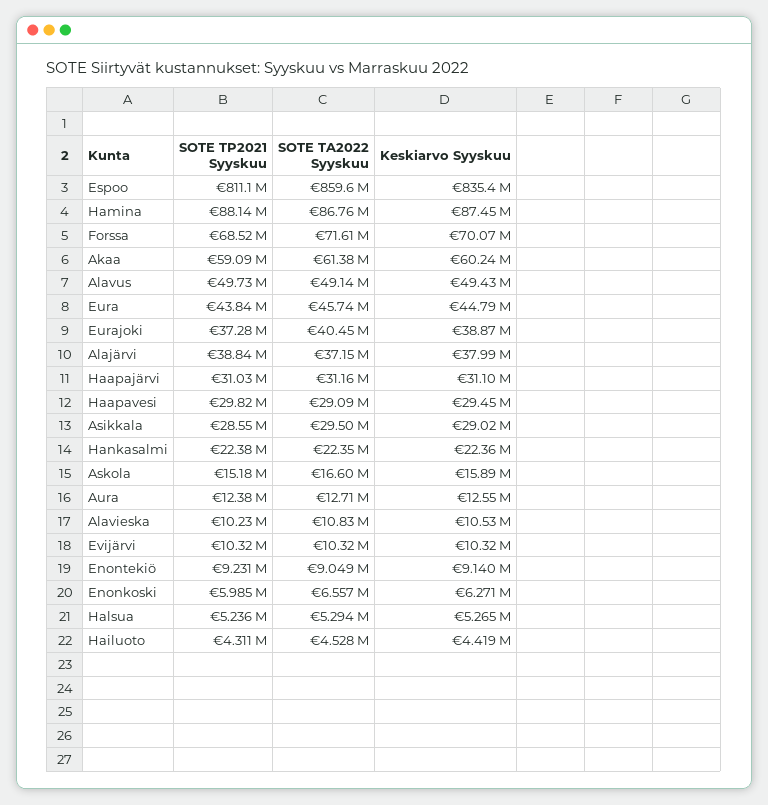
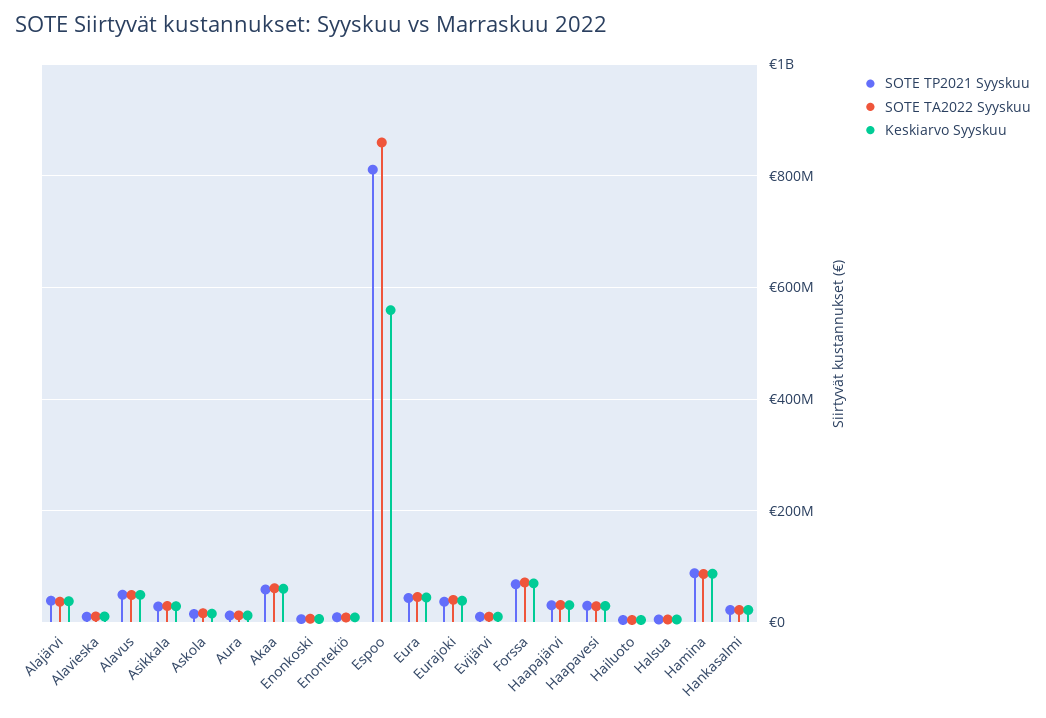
Keskiarvo Syyskuu, Espoo: 835400000 -> 560000000

